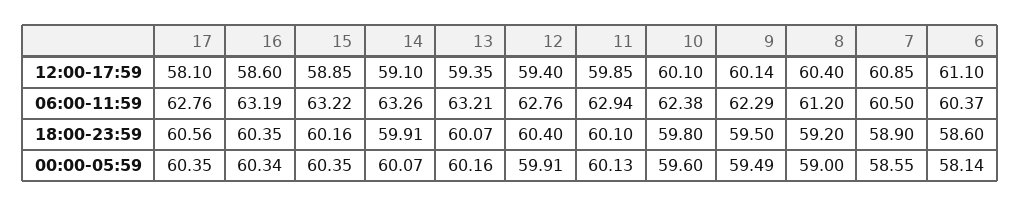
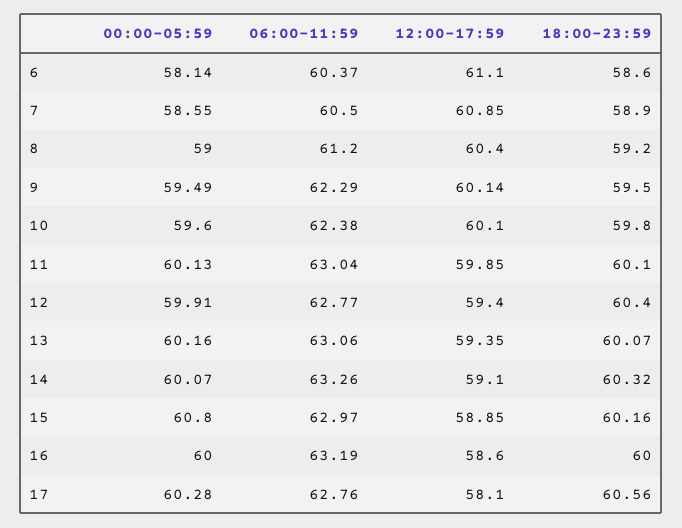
15, 06:00-11:59: 63.22 -> 62.97
13, 06:00-11:59: 63.21 -> 63.06
12, 06:00-11:59: 62.76 -> 62.77
11, 06:00-11:59: 62.94 -> 63.04
16, 18:00-23:59: 60.35 -> 60
14, 18:00-23:59: 59.91 -> 60.32
17, 00:00-05:59: 60.35 -> 60.28
16, 00:00-05:59: 60.34 -> 60
15, 00:00-05:59: 60.35 -> 60.8

